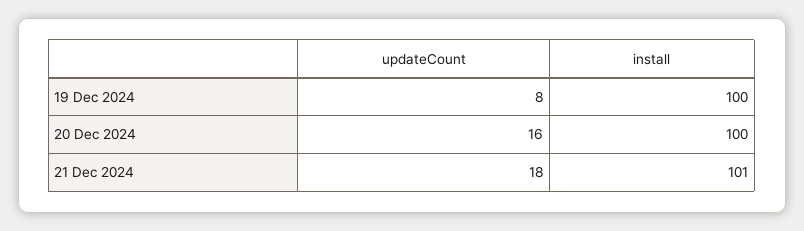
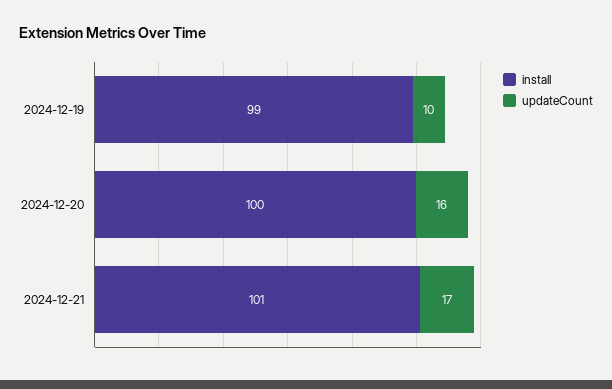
updateCount, 19 Dec 2024: 8 -> 10
install, 19 Dec 2024: 100 -> 99
updateCount, 21 Dec 2024: 18 -> 17

